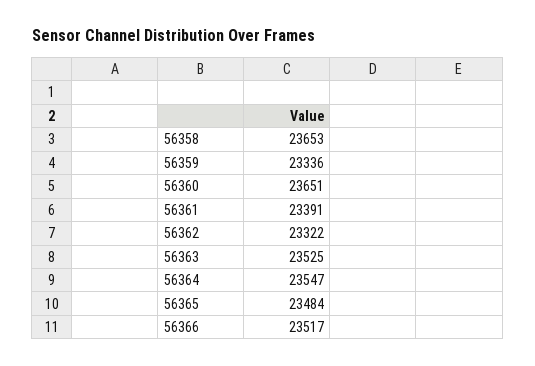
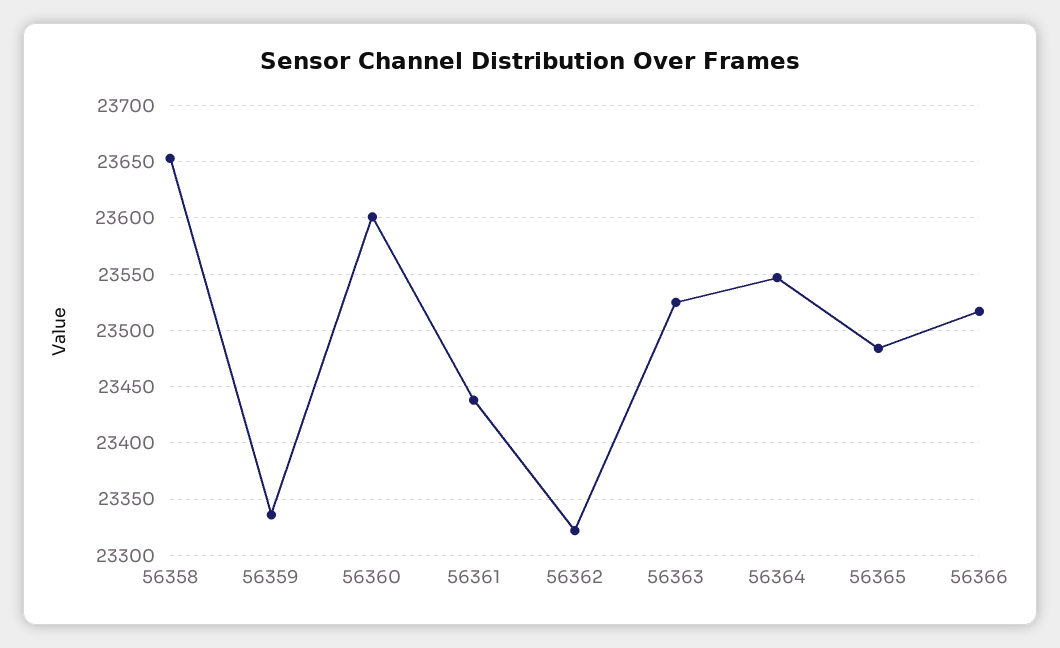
56360: 23651 -> 23600
56361: 23391 -> 23440

